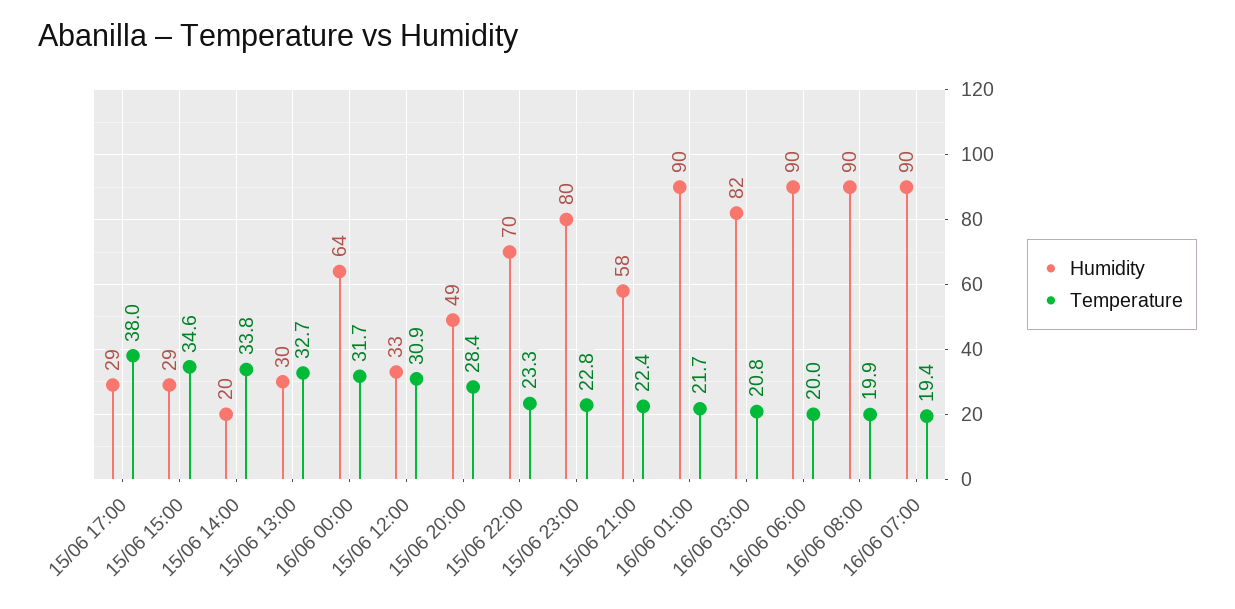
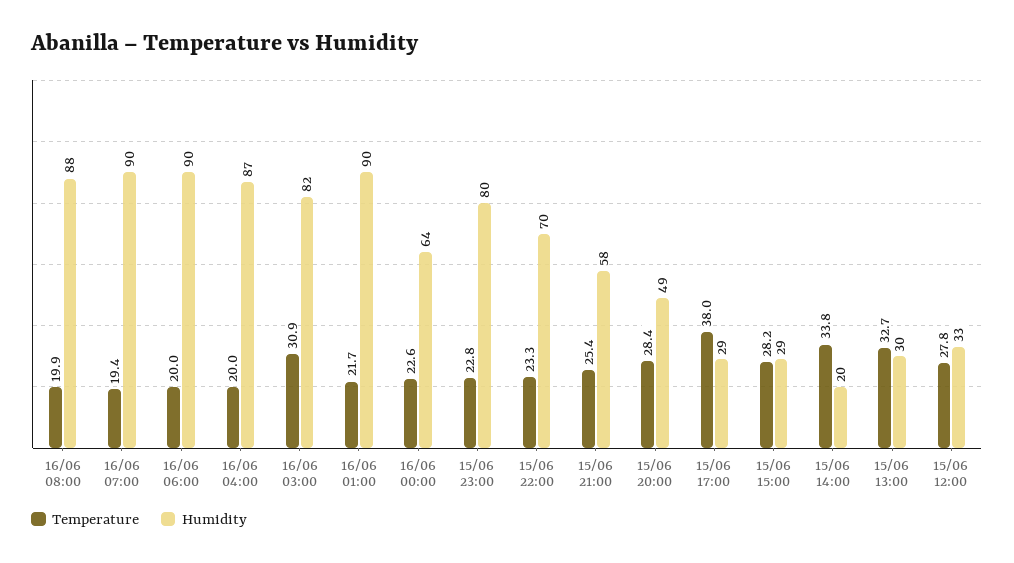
Temperature, 15/06 15:00: 34.6 -> 28.2
Temperature, 16/06 00:00: 31.7 -> 22.6
Temperature, 15/06 12:00: 30.9 -> 27.8
Temperature, 15/06 21:00: 22.4 -> 25.4
Temperature, 16/06 03:00: 20.8 -> 30.9
Humidity, 16/06 08:00: 90 -> 88
Temperature, 16/06 04:00: none -> 20
Humidity, 16/06 04:00: none -> 87

